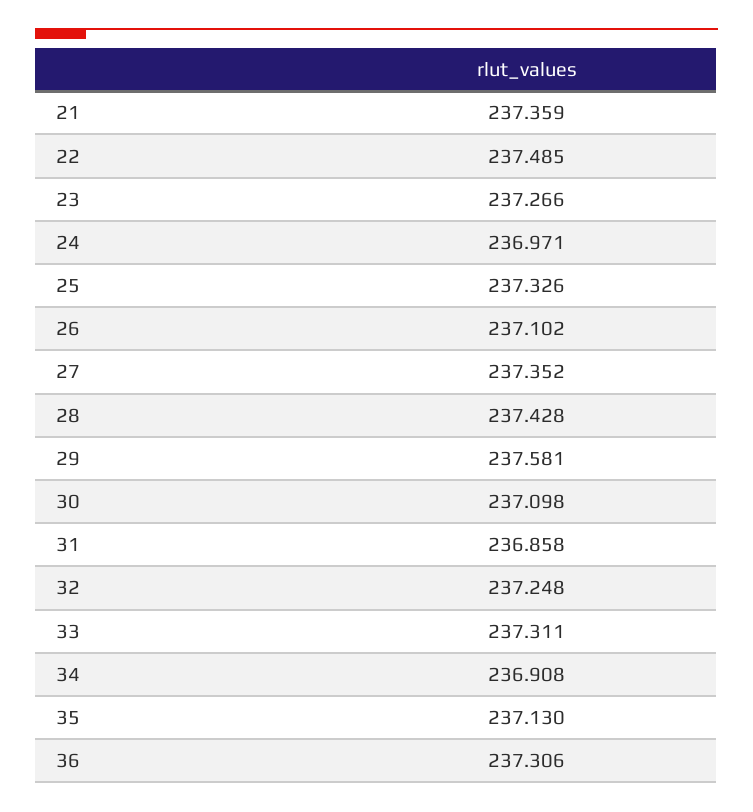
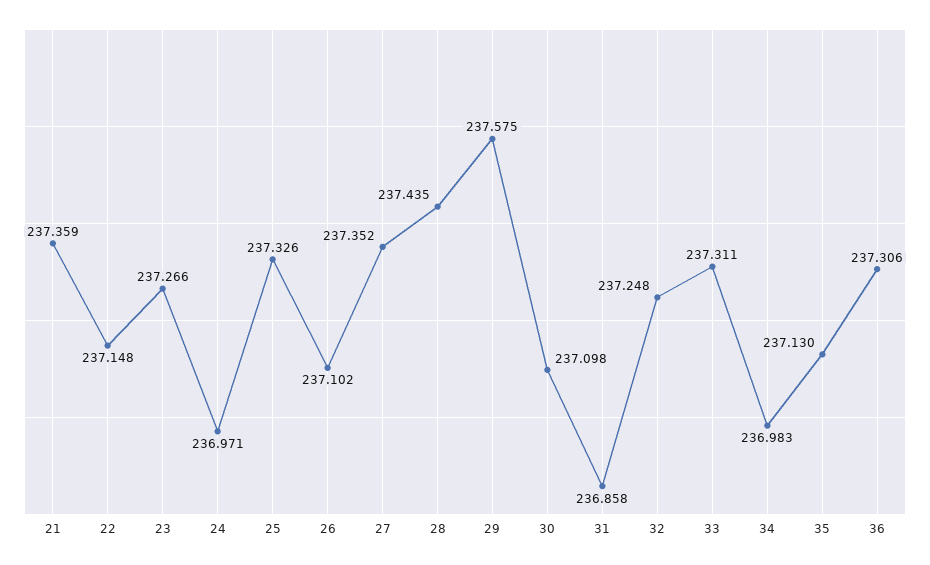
22: 237.485 -> 237.148
28: 237.428 -> 237.435
29: 237.581 -> 237.575
34: 236.908 -> 236.983

